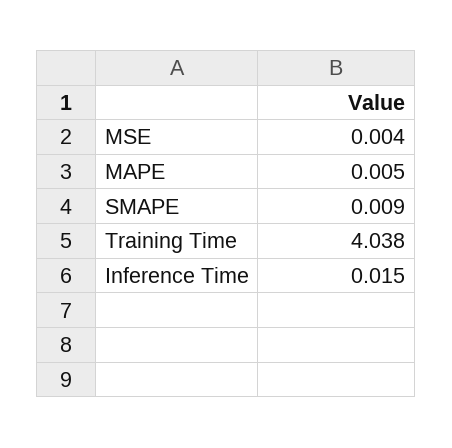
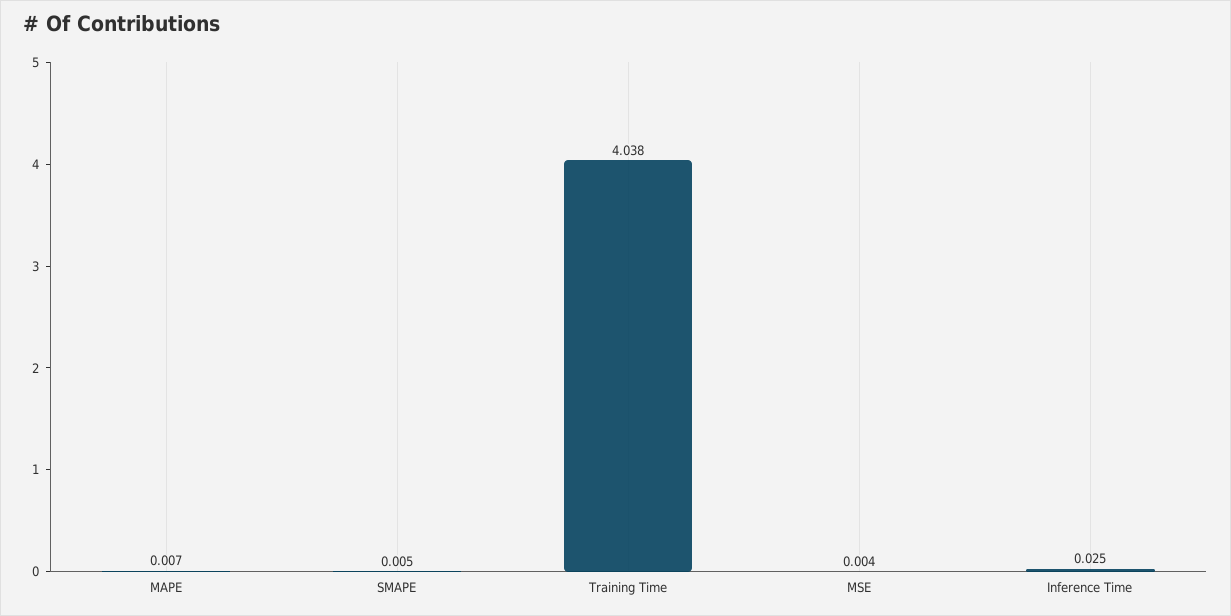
MAPE: 0.005 -> 0.007
SMAPE: 0.009 -> 0.005
Inference Time: 0.015 -> 0.025

